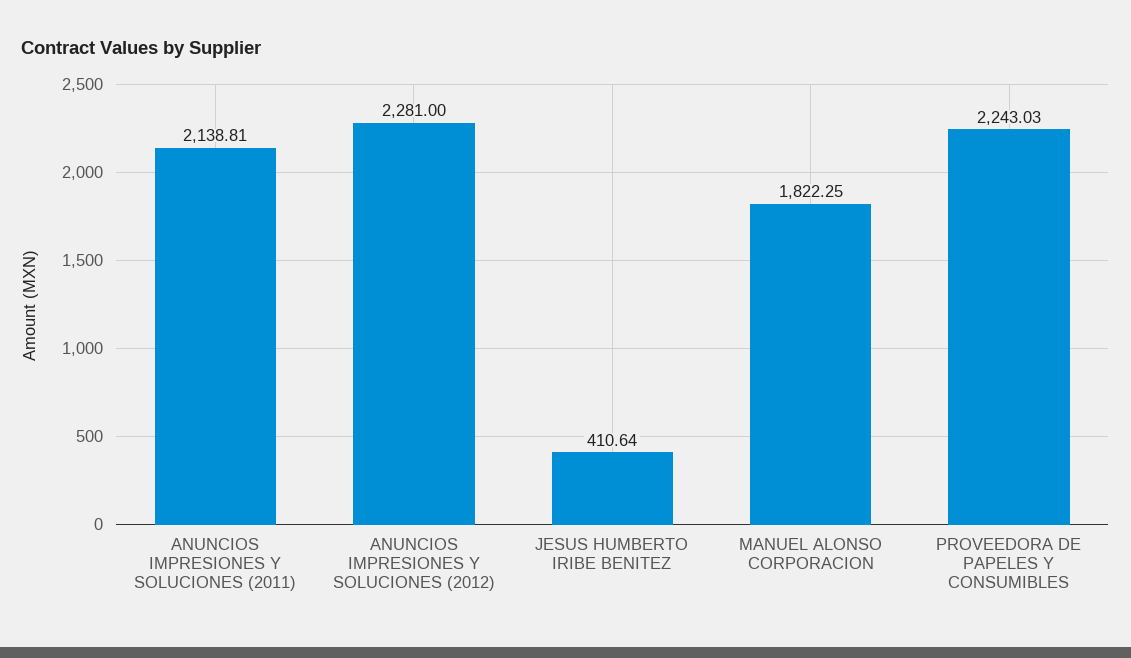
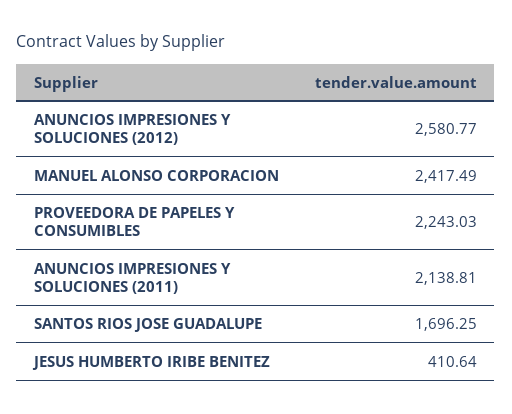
ANUNCIOS IMPRESIONES Y SOLUCIONES (2012): 2281 -> 2580.77
MANUEL ALONSO CORPORACION: 1822.25 -> 2417.49
SANTOS RIOS JOSE GUADALUPE: none -> 1696.25

